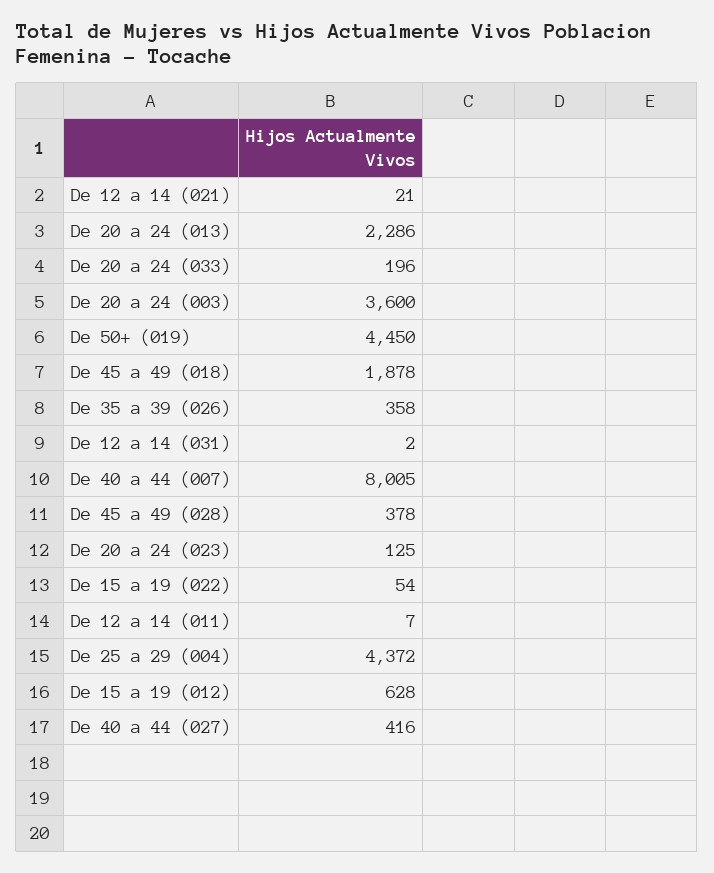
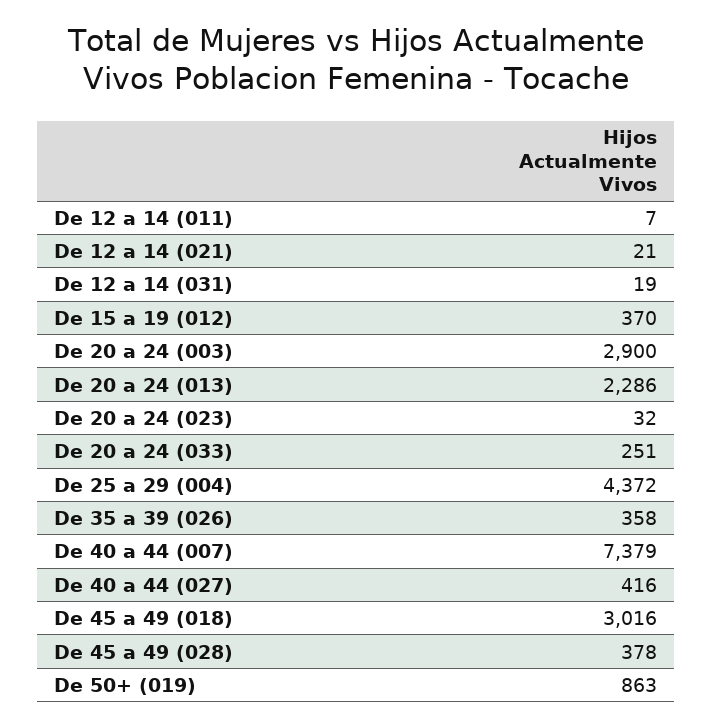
De 20 a 24 (033): 196 -> 251
De 20 a 24 (003): 3600 -> 2900
De 50+ (019): 4450 -> 863
De 45 a 49 (018): 1878 -> 3016
De 12 a 14 (031): 2 -> 19
De 40 a 44 (007): 8005 -> 7379
De 20 a 24 (023): 125 -> 32
De 15 a 19 (022): 54 -> none
De 15 a 19 (012): 628 -> 370

